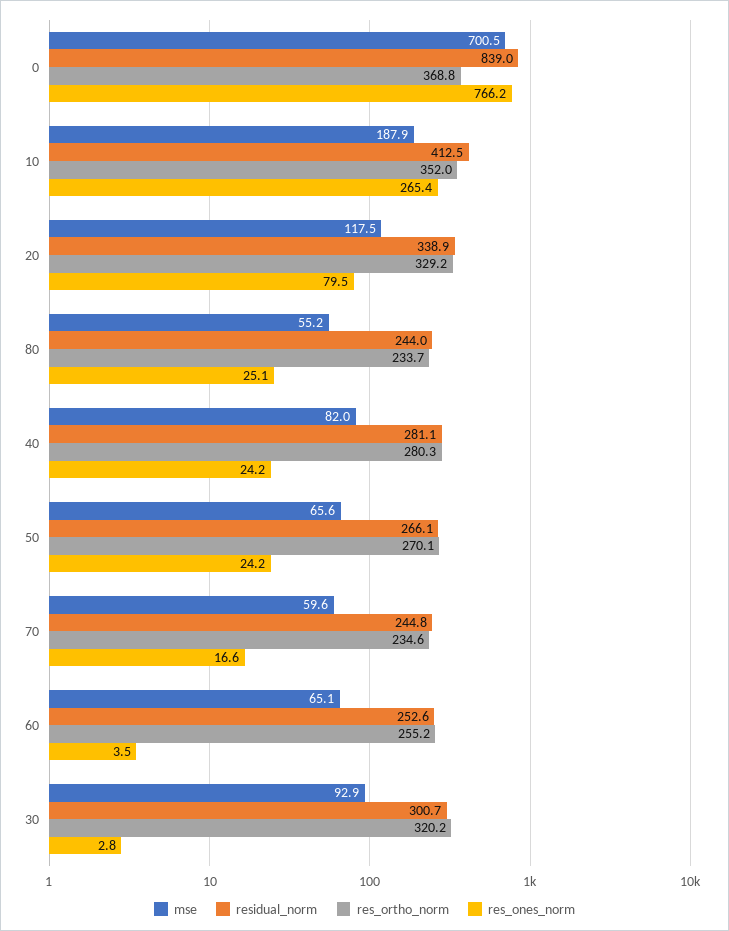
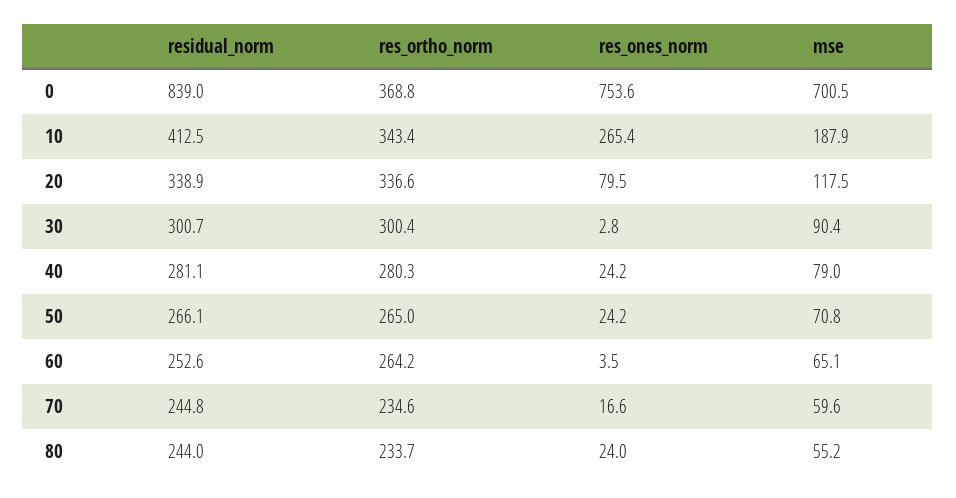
res_ones_norm, 0: 766.2 -> 753.6
res_ortho_norm, 10: 352 -> 343.4
res_ortho_norm, 20: 329.2 -> 336.6
res_ones_norm, 80: 25.1 -> 24
mse, 40: 82 -> 79
mse, 50: 65.6 -> 70.8
res_ortho_norm, 50: 270.1 -> 265
res_ortho_norm, 60: 255.2 -> 264.2
mse, 30: 92.9 -> 90.4
res_ortho_norm, 30: 320.2 -> 300.4

